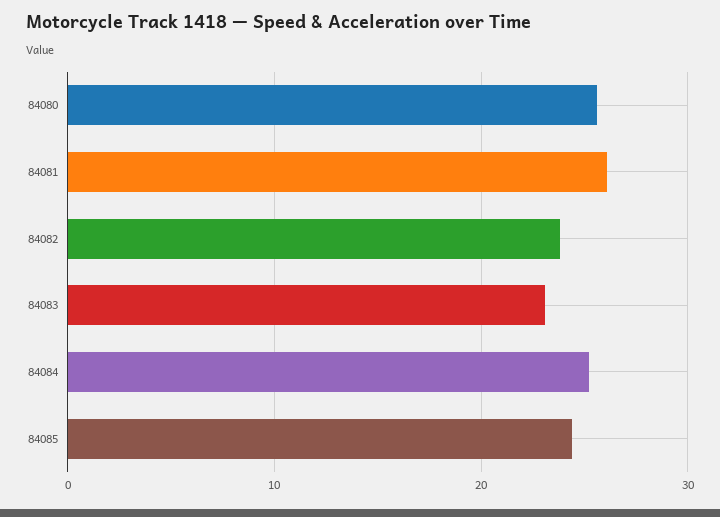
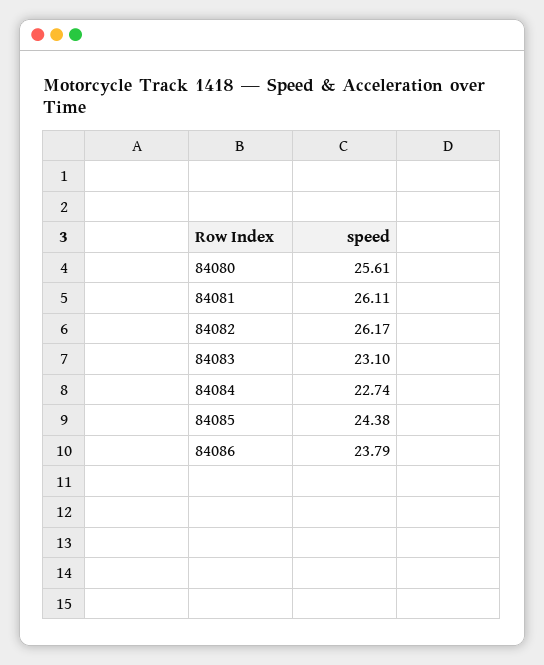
84082: 24 -> 26.17
84084: 25 -> 22.74
84086: none -> 23.79

